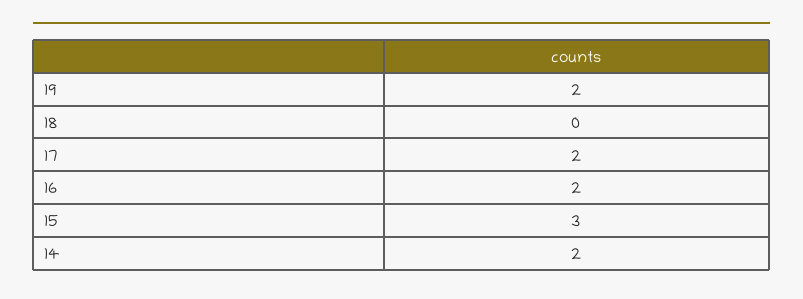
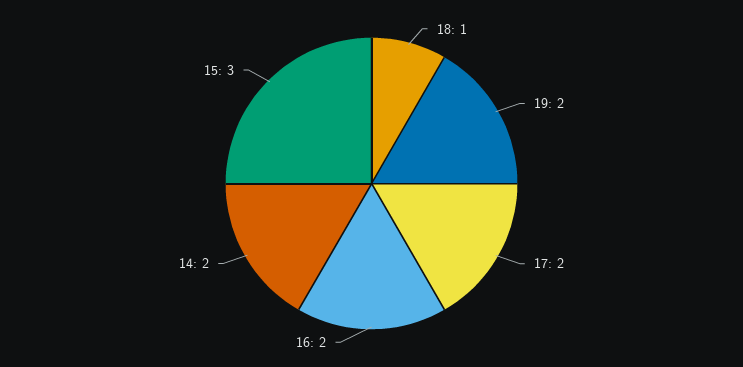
18: 0 -> 1

